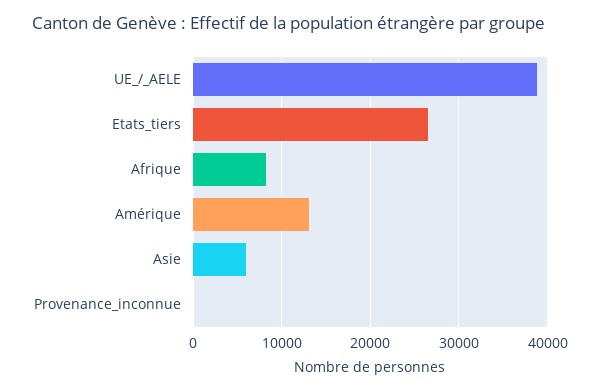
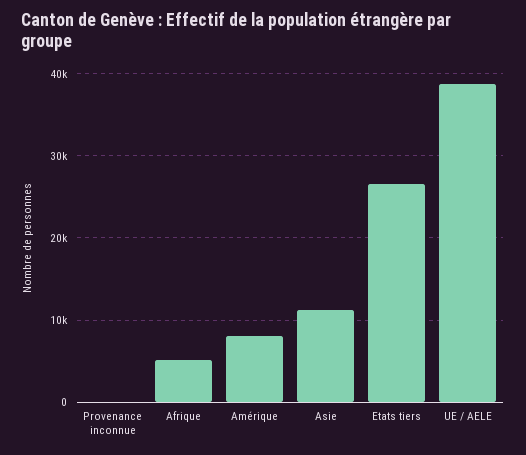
Afrique: 8000 -> 5000
Amérique: 13000 -> 8000
Asie: 6000 -> 11000

